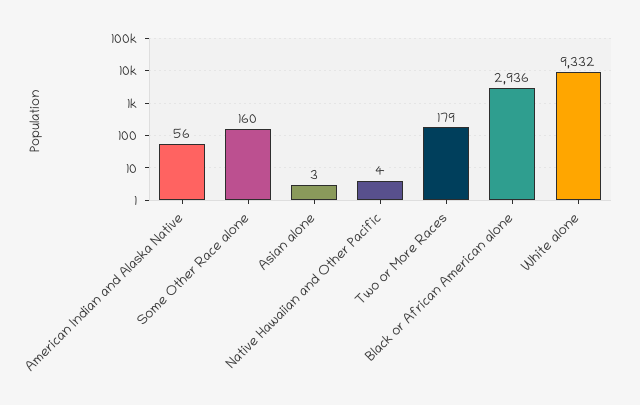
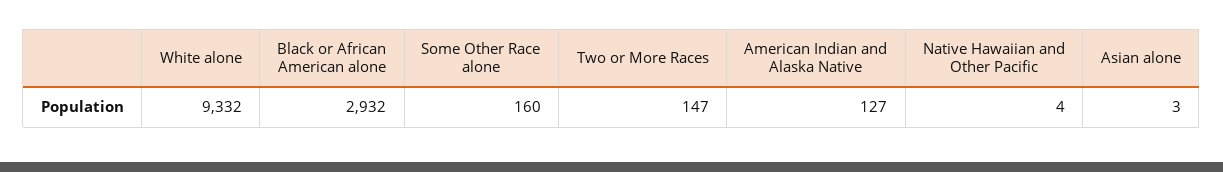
American Indian and Alaska Native: 56 -> 127
Two or More Races: 179 -> 147
Black or African American alone: 2936 -> 2932

